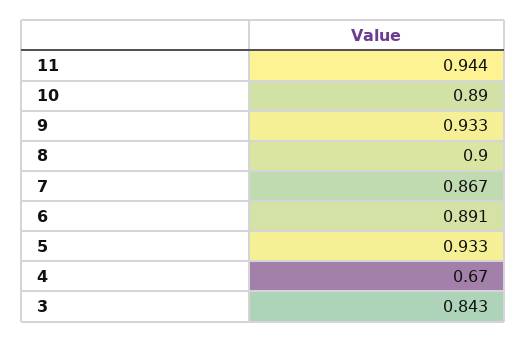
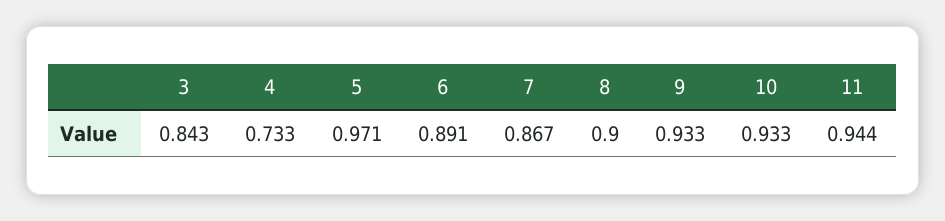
10: 0.89 -> 0.933
5: 0.933 -> 0.971
4: 0.67 -> 0.733

